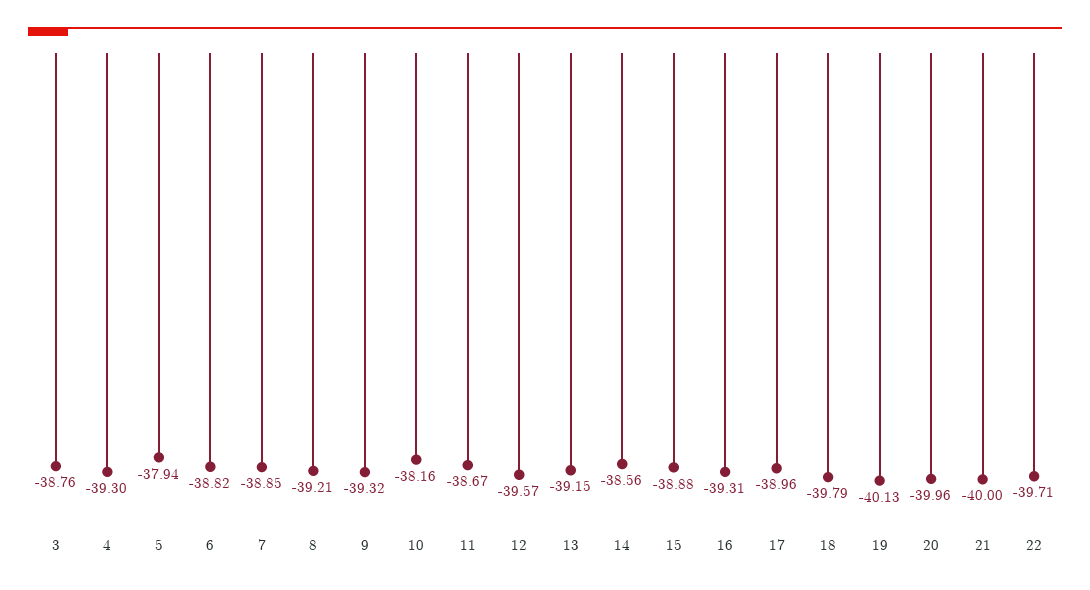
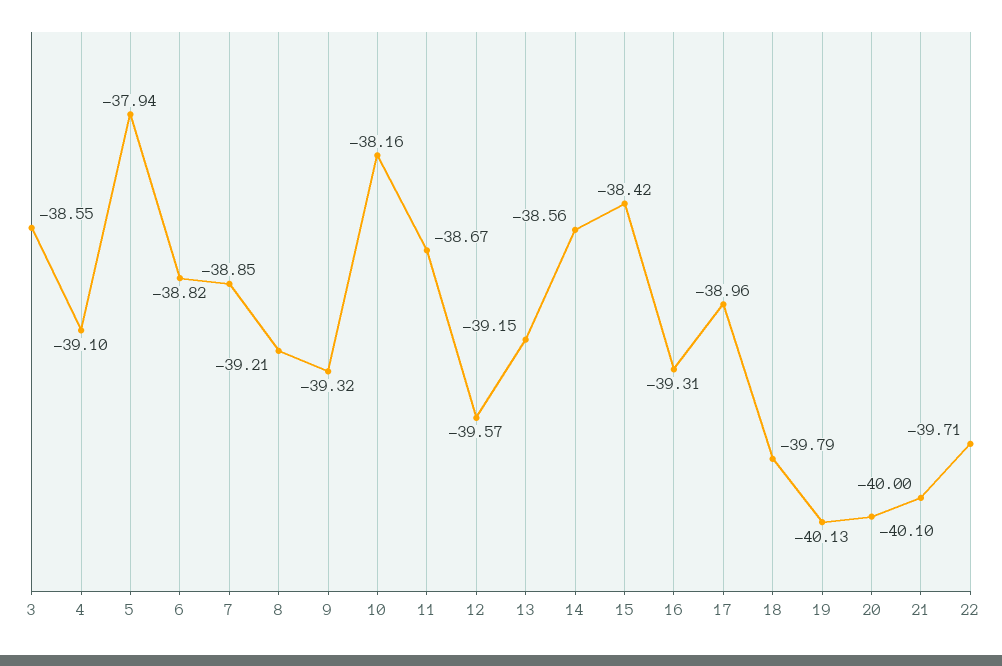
3: -38.76 -> -38.55
4: -39.3 -> -39.1
15: -38.88 -> -38.42
20: -39.96 -> -40.1

